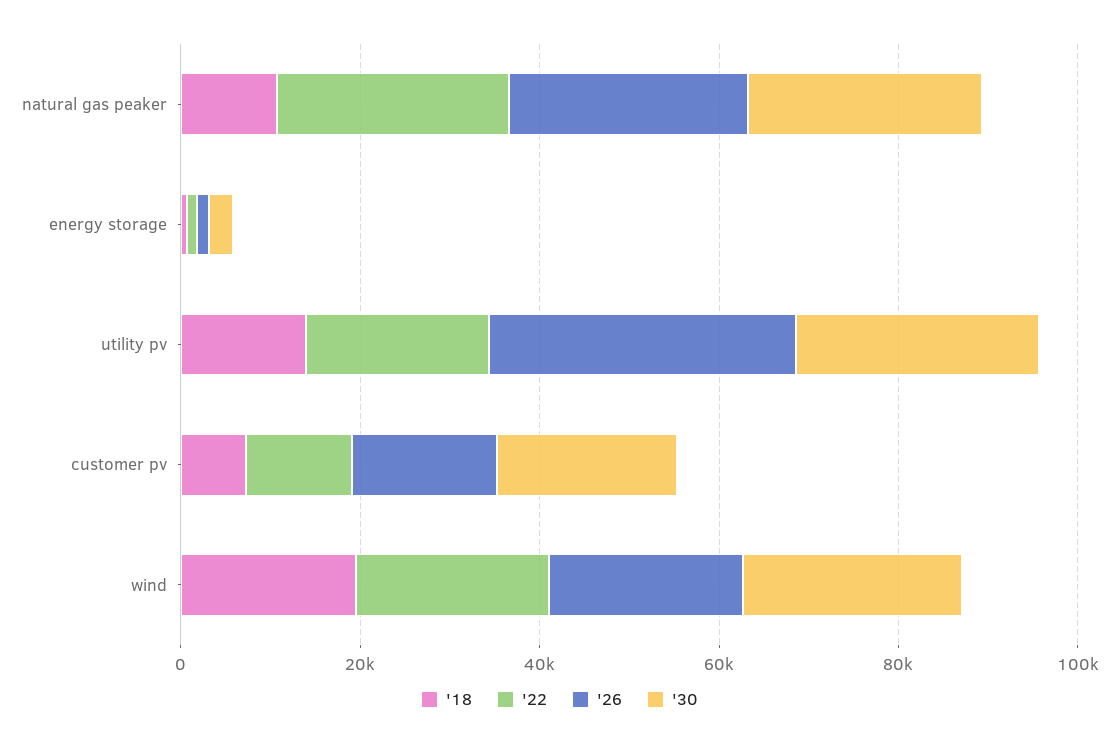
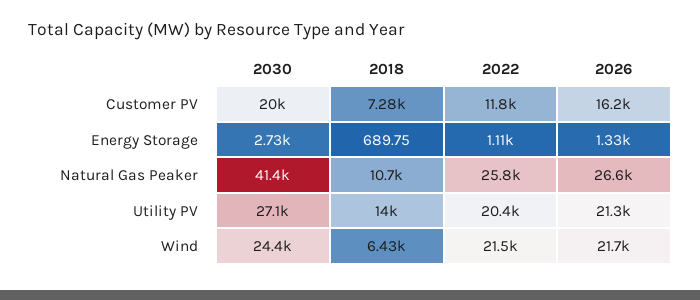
'30, natural gas peaker: 25000 -> 41400
'26, utility pv: 35000 -> 21300
'18, wind: 20000 -> 6430

